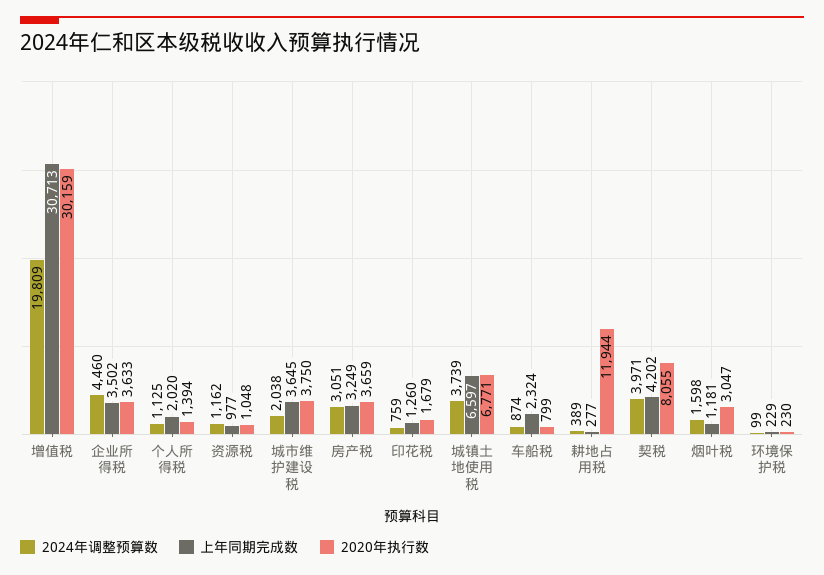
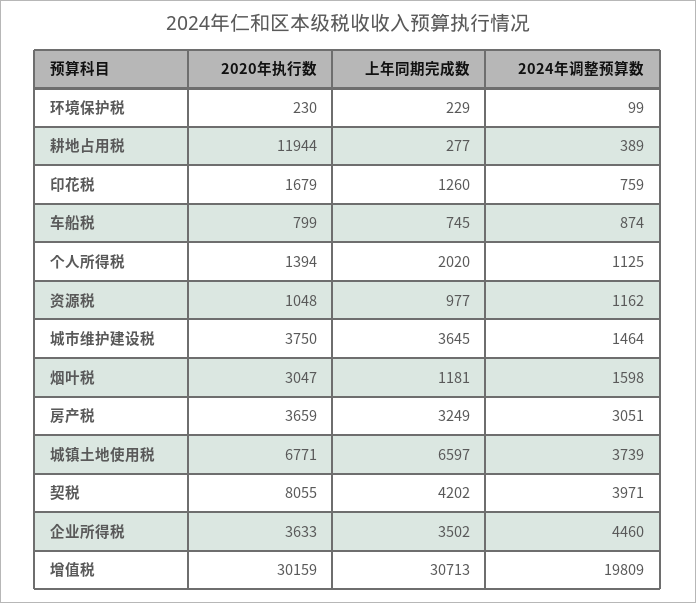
2024年调整预算数, 城市维护建设税: 2038 -> 1464
上年同期完成数, 车船税: 2324 -> 745

